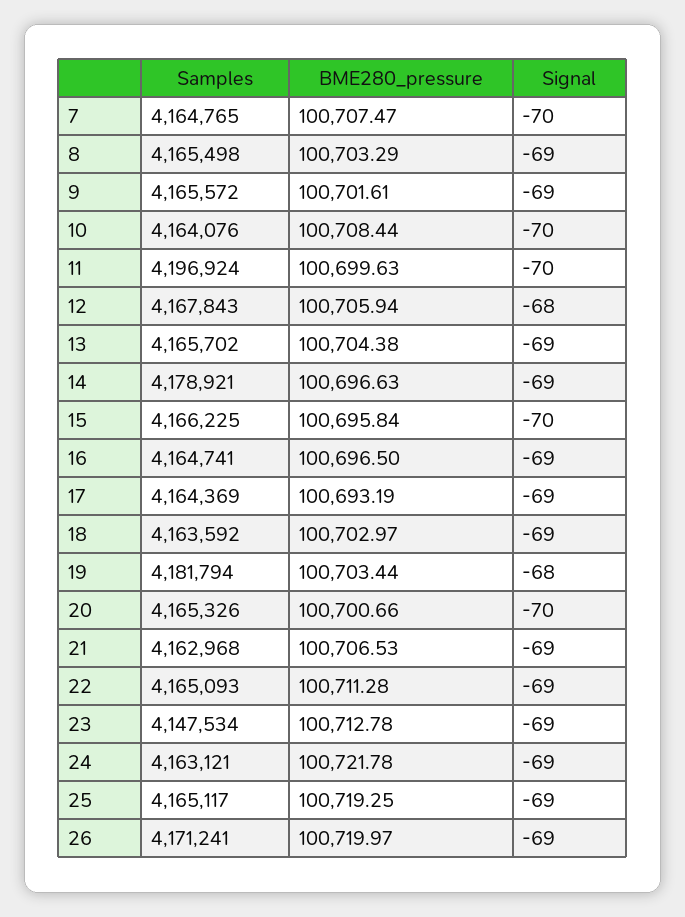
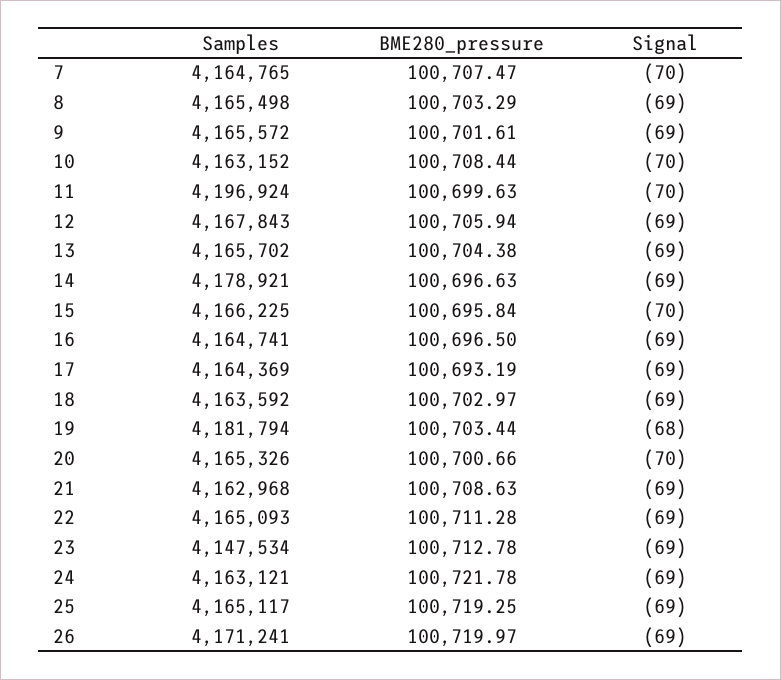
Samples, 10: 4164076 -> 4163152
Signal, 12: -68 -> -69
BME280_pressure, 21: 100706.53 -> 100708.63

